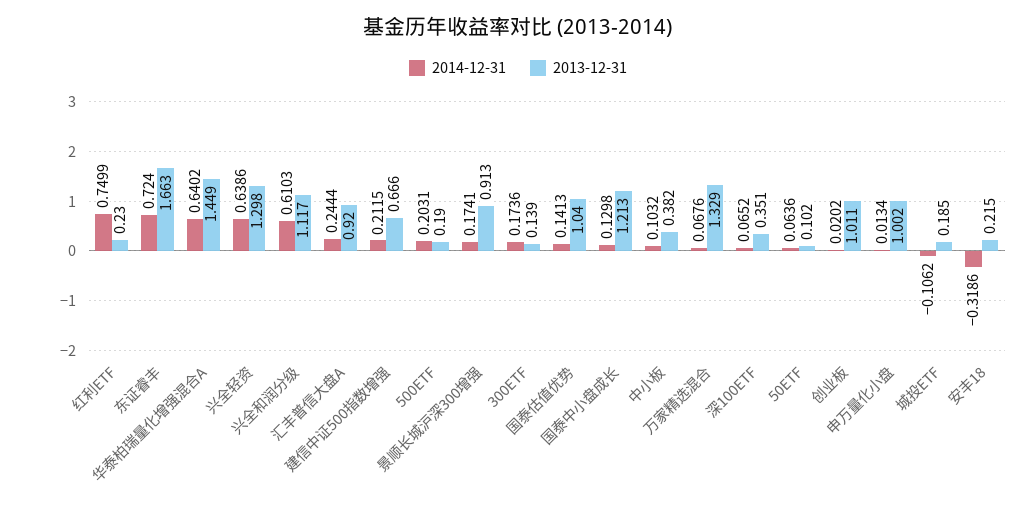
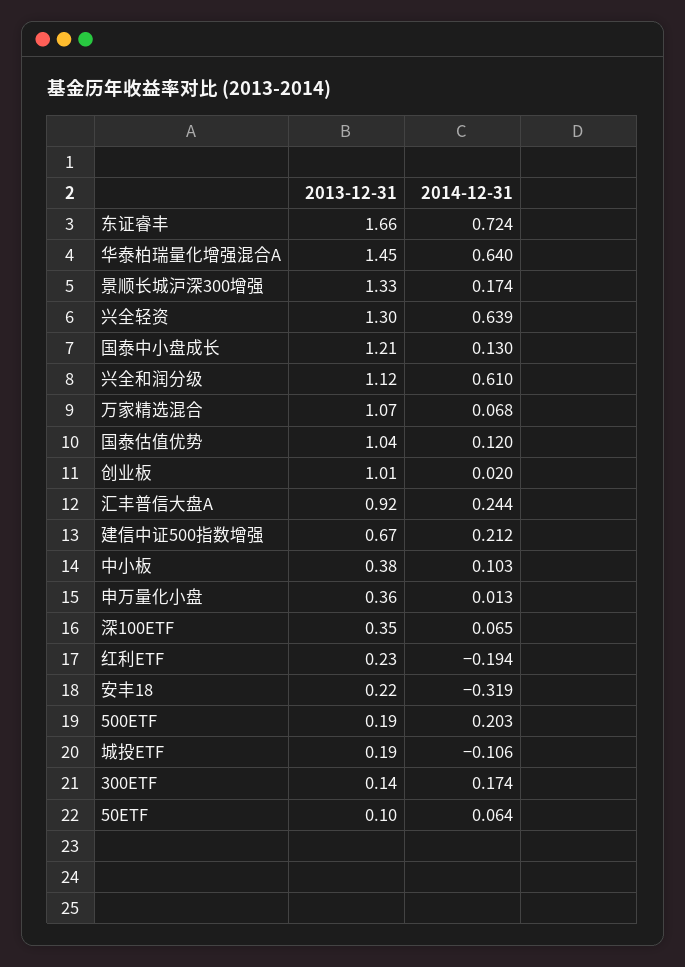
2014-12-31, 红利ETF: 0.7499 -> -0.194
2013-12-31, 景顺长城沪深300增强: 0.913 -> 1.33
2014-12-31, 国泰估值优势: 0.1413 -> 0.12
2013-12-31, 万家精选混合: 1.329 -> 1.07
2013-12-31, 申万量化小盘: 1.002 -> 0.36

